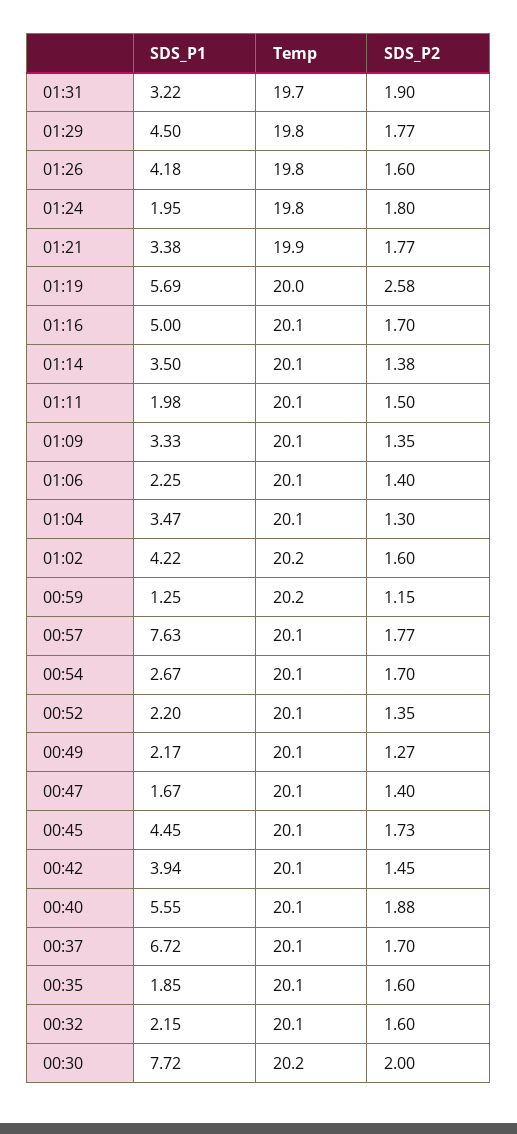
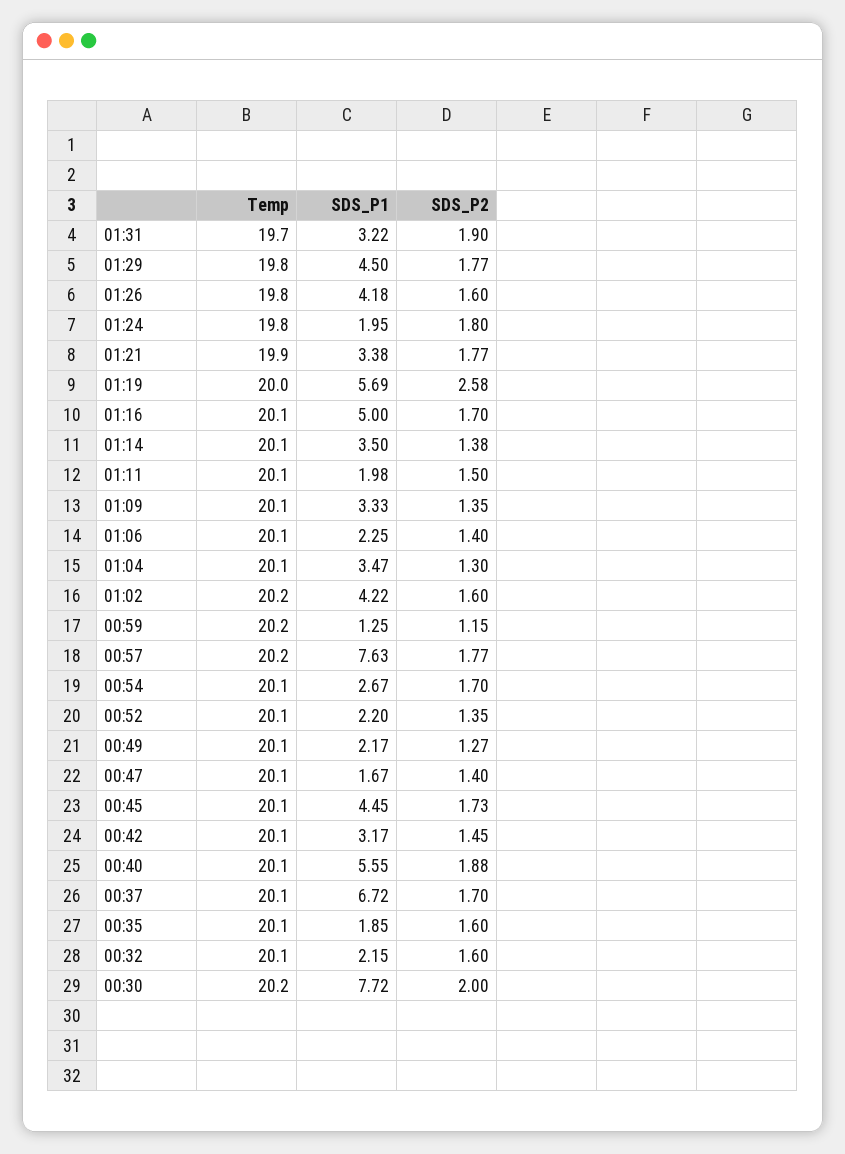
Temp, 00:57: 20.1 -> 20.2
SDS_P1, 00:42: 3.94 -> 3.17

